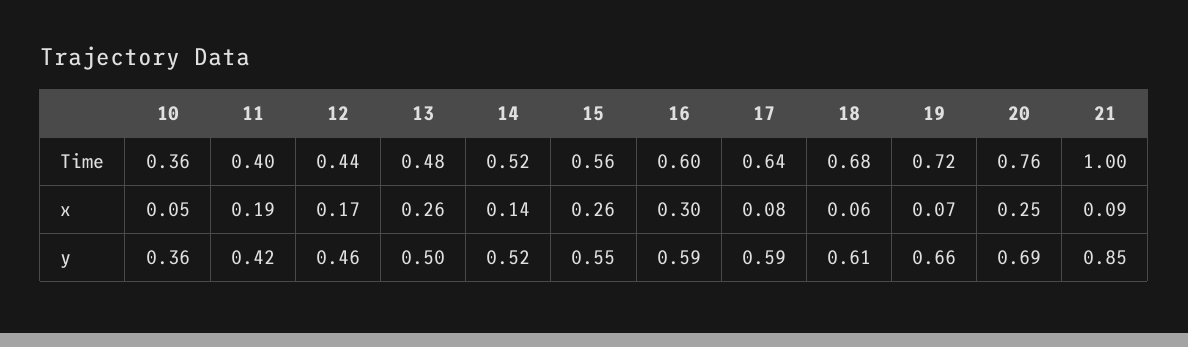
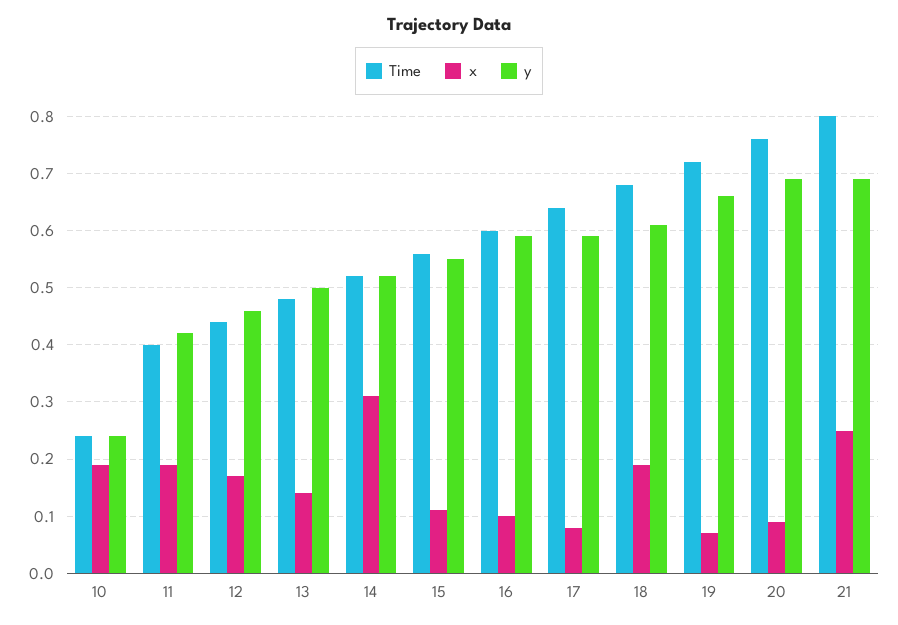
Time, 10: 0.36 -> 0.25
Time, 21: 1 -> 0.8
x, 10: 0.05 -> 0.2
x, 13: 0.26 -> 0.15
x, 14: 0.14 -> 0.3
x, 15: 0.26 -> 0.1
x, 16: 0.3 -> 0.1
x, 18: 0.06 -> 0.2
x, 20: 0.25 -> 0.1
x, 21: 0.09 -> 0.25
y, 10: 0.36 -> 0.25
y, 21: 0.85 -> 0.7

